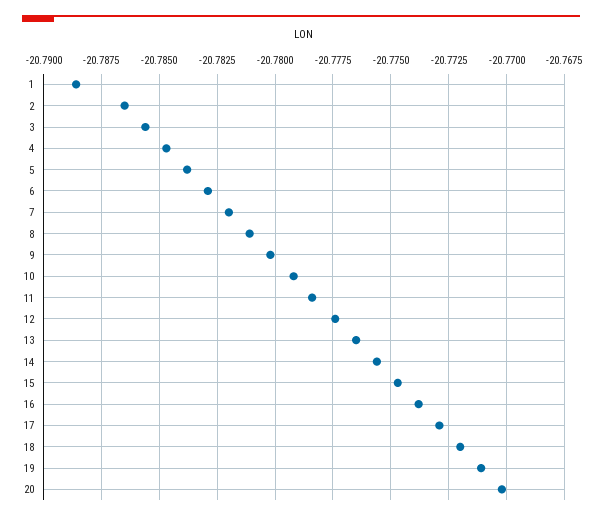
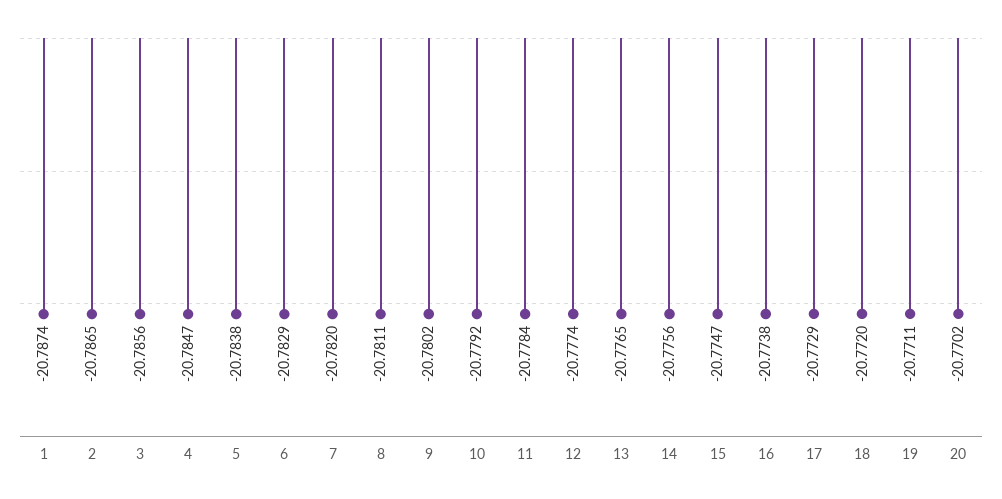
1: -20.7885 -> -20.7874

